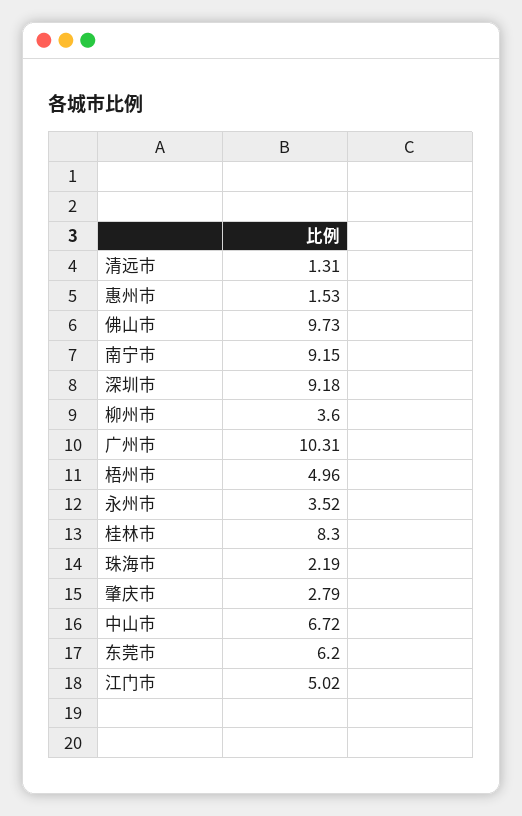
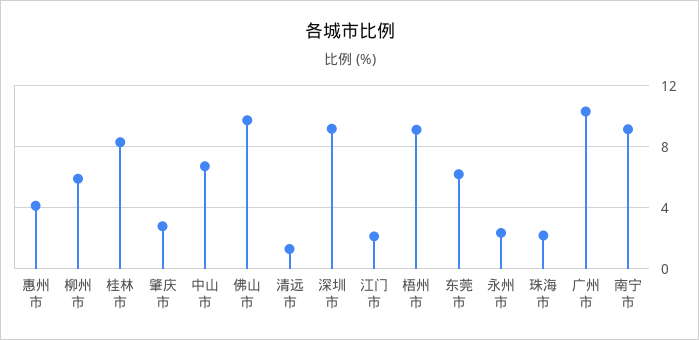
惠州市: 1.53 -> 4
柳州市: 3.6 -> 6
梧州市: 4.96 -> 9
永州市: 3.52 -> 2.5
江门市: 5.02 -> 2

